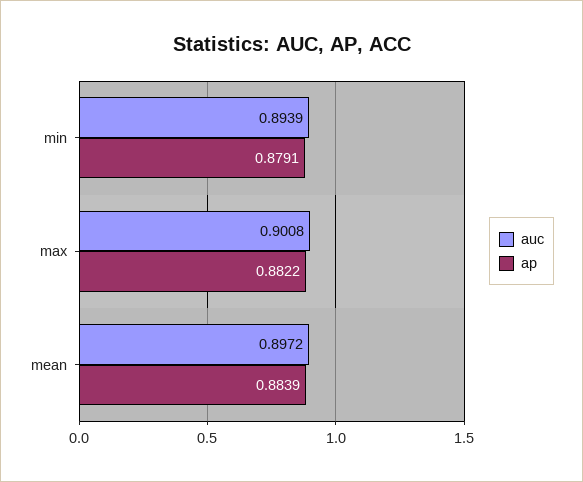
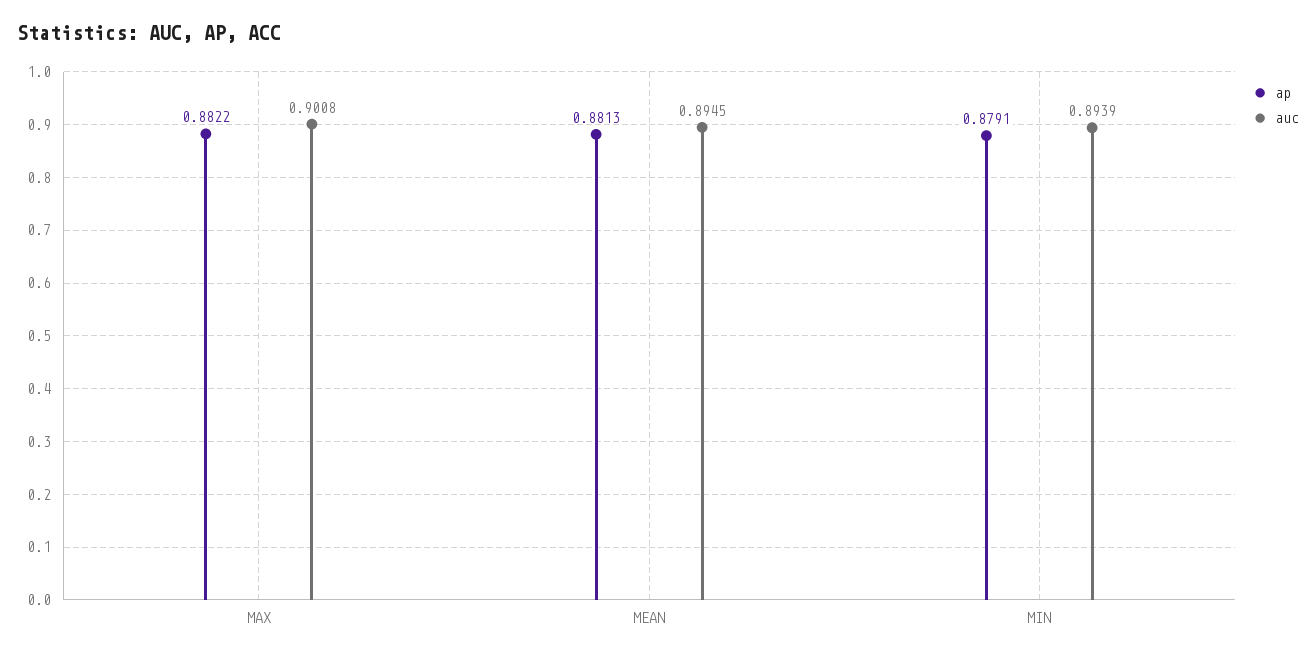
auc, mean: 0.8972 -> 0.8945
ap, mean: 0.8839 -> 0.8813

